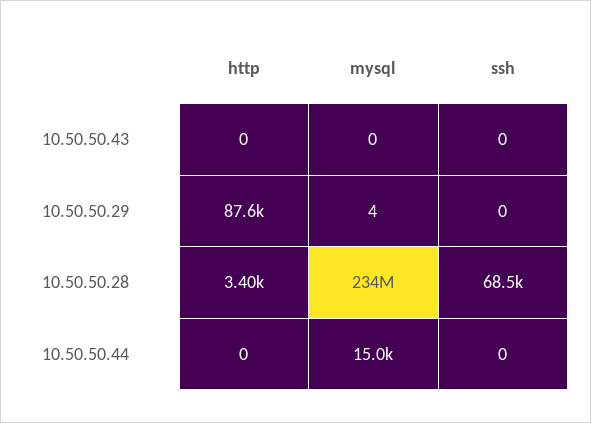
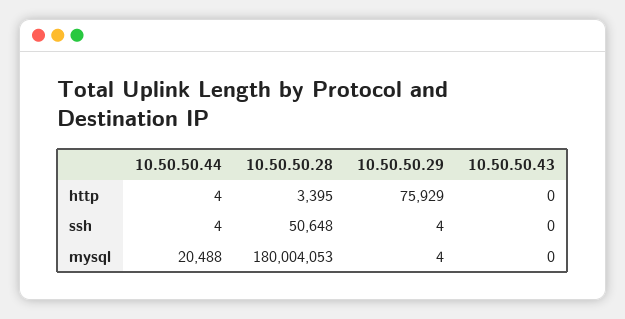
http, 10.50.50.29: 87600 -> 75929
ssh, 10.50.50.29: 0 -> 4
mysql, 10.50.50.28: 234000000 -> 180004053
ssh, 10.50.50.28: 68500 -> 50648
http, 10.50.50.44: 0 -> 4
mysql, 10.50.50.44: 15000 -> 20488
ssh, 10.50.50.44: 0 -> 4

